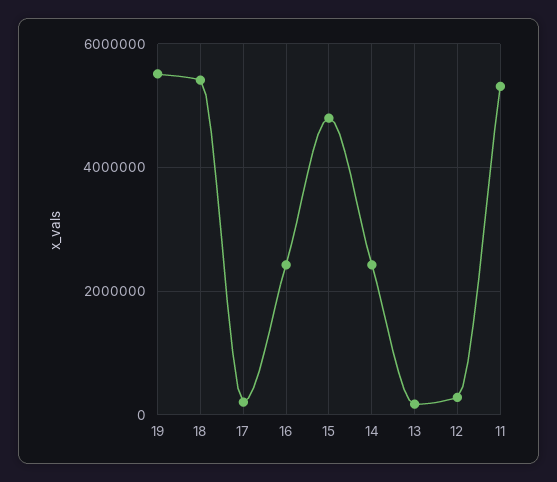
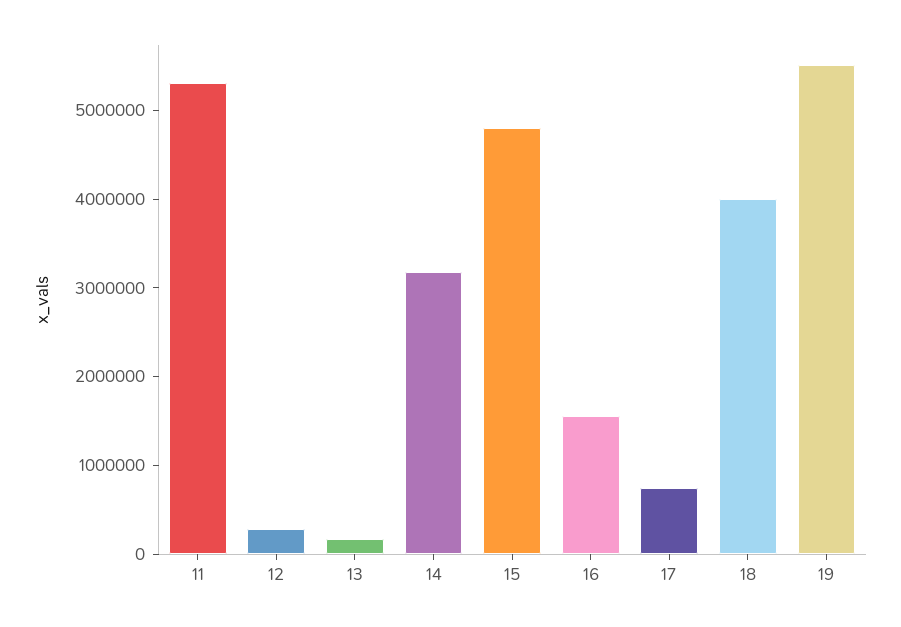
18: 5400000 -> 4000000
17: 200000 -> 800000
16: 2400000 -> 1600000
14: 2400000 -> 3200000

